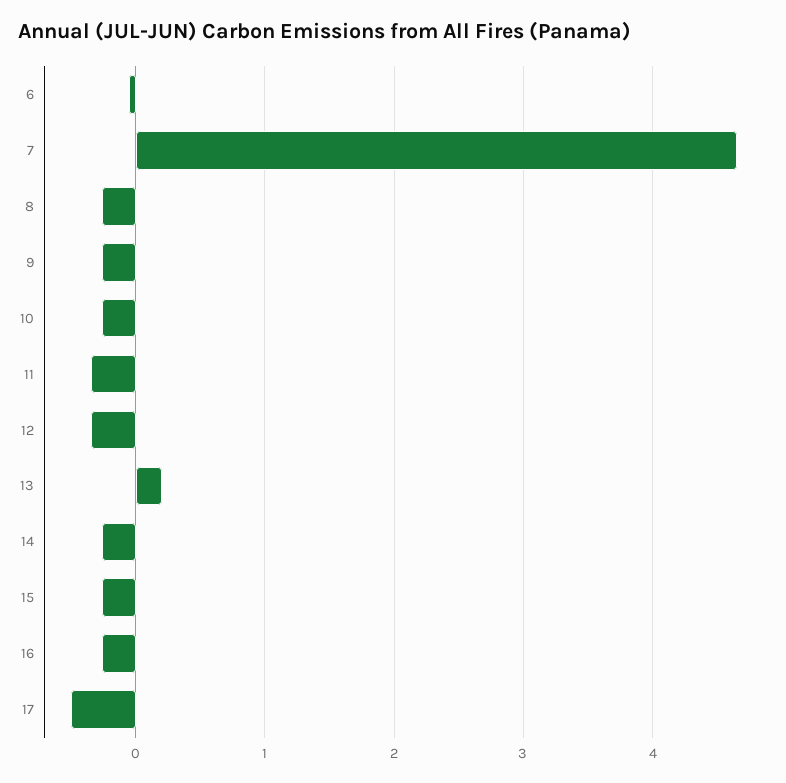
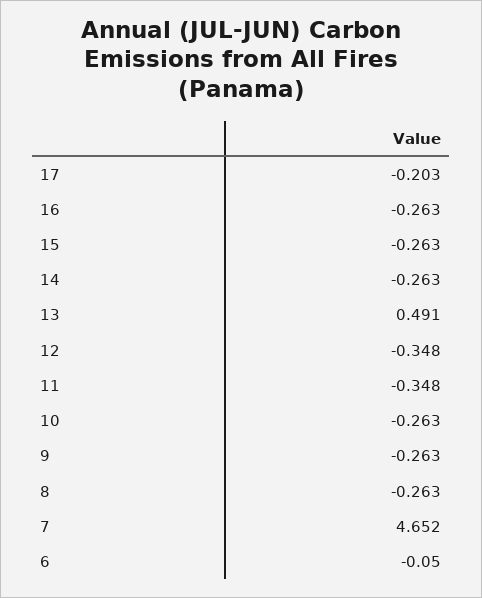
13: 0.2 -> 0.491
17: -0.5 -> -0.203

